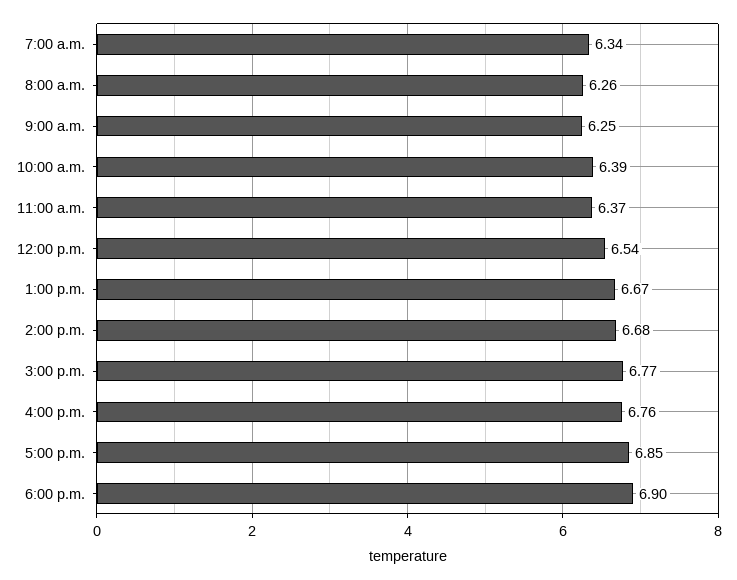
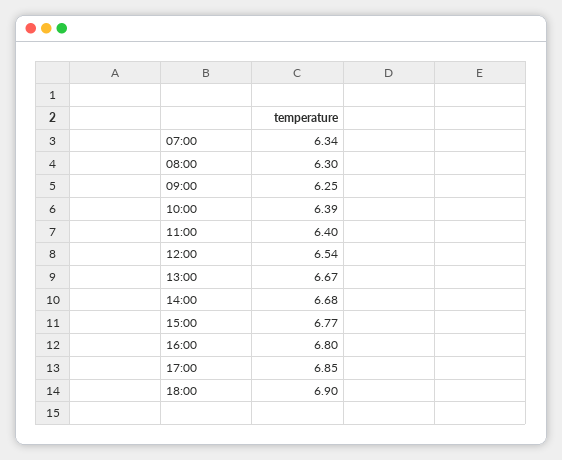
8:00 a.m.: 6.26 -> 6.3
11:00 a.m.: 6.37 -> 6.4
4:00 p.m.: 6.76 -> 6.8

